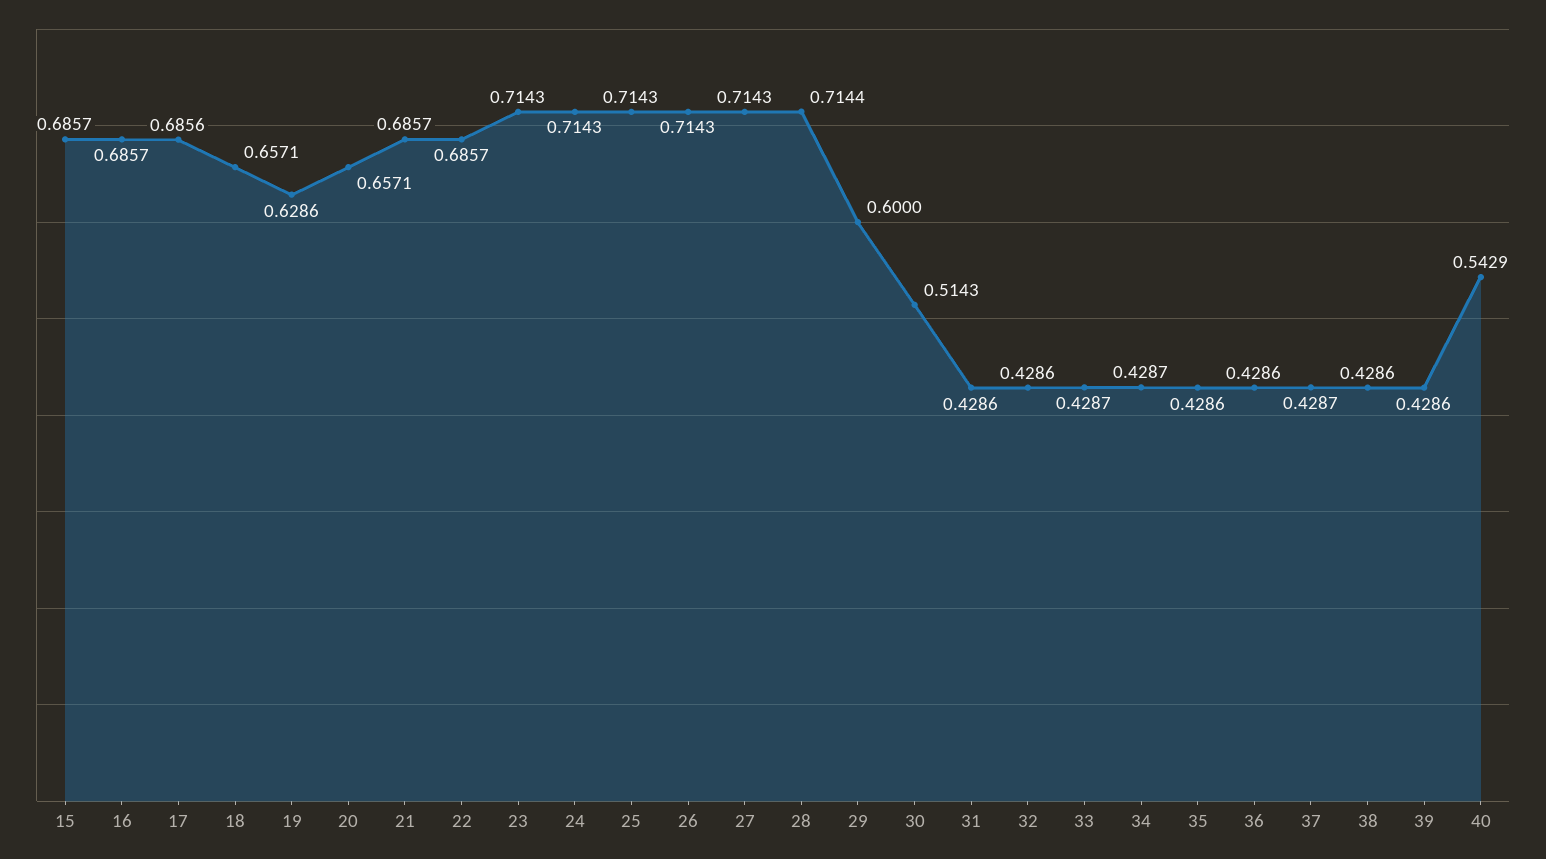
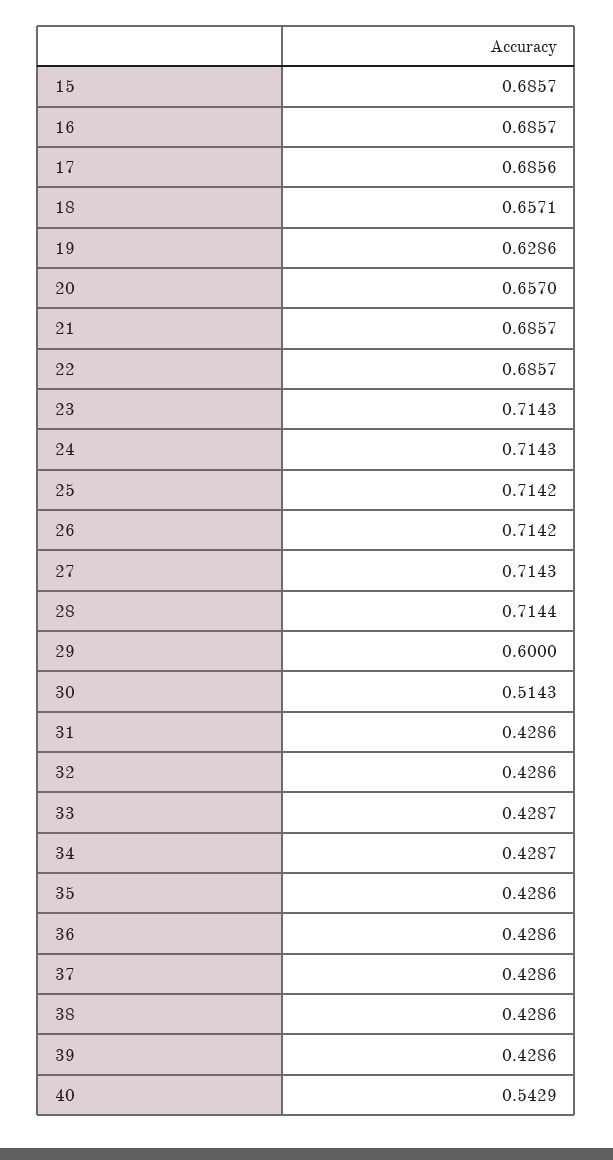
20: 0.6571 -> 0.657
25: 0.7143 -> 0.7142
26: 0.7143 -> 0.7142
37: 0.4287 -> 0.4286

